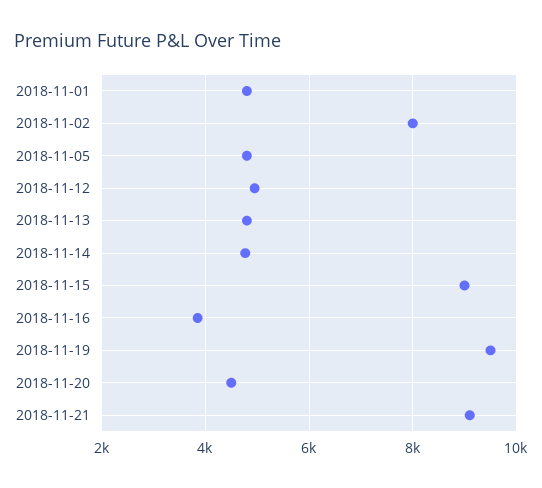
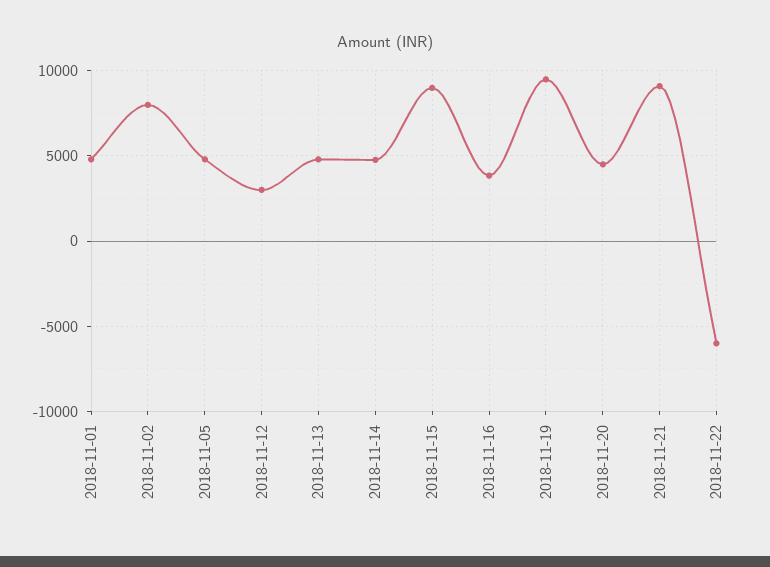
2018-11-12: 5000 -> 3000
2018-11-22: none -> -6000

